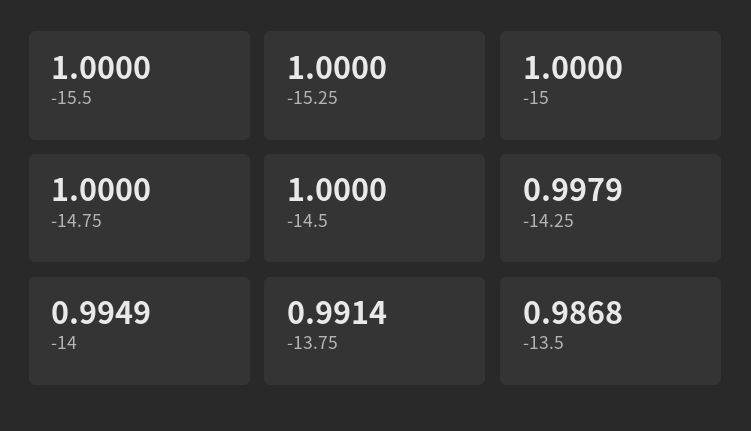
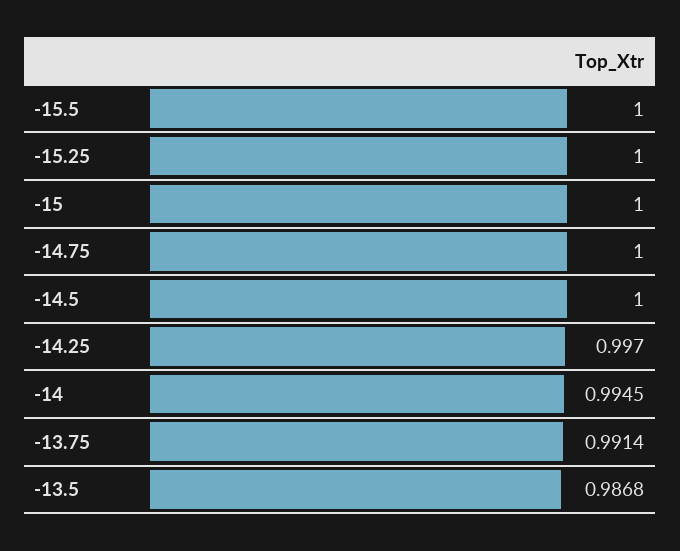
-14.25: 0.9979 -> 0.997
-14: 0.9949 -> 0.9945

